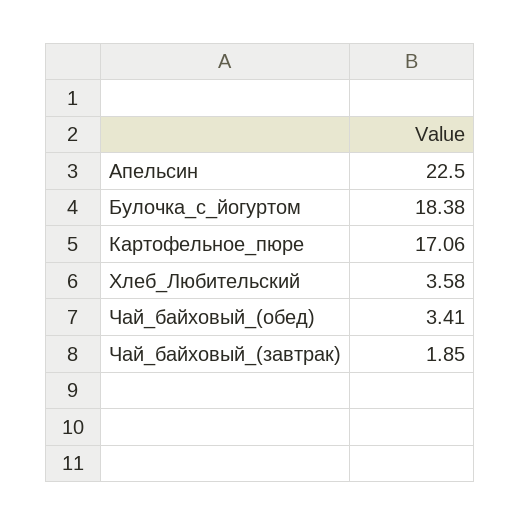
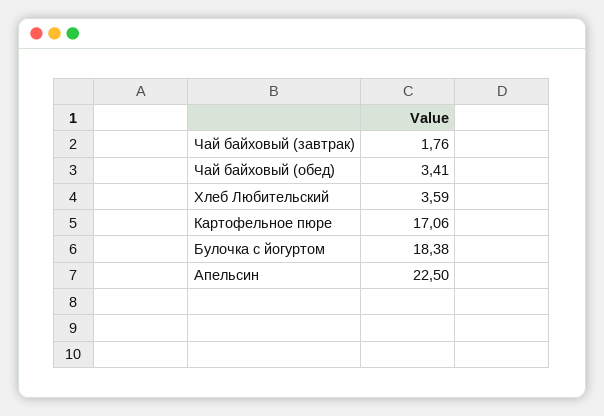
Хлеб_Любительский: 3.58 -> 3.59
Чай_байховый_(завтрак): 1.85 -> 1.76

